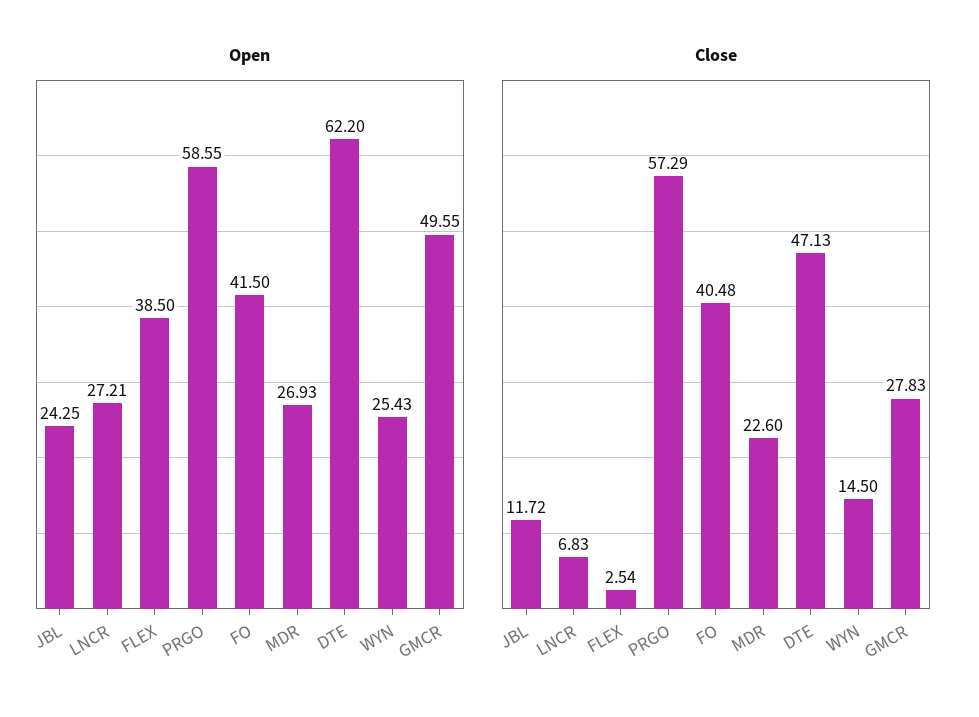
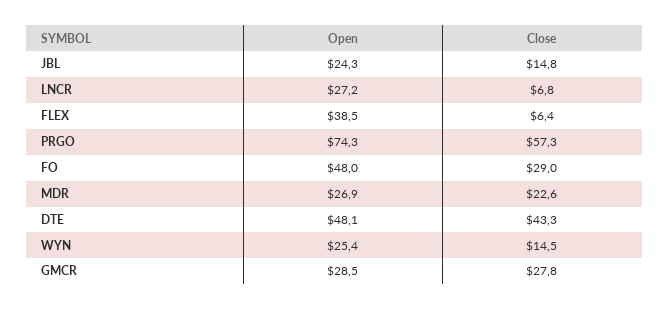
Open, PRGO: 58.55 -> 74.3
Open, FO: 41.5 -> 48
Open, DTE: 62.2 -> 48.1
Open, GMCR: 49.55 -> 28.5
Close, JBL: 11.72 -> 14.8
Close, FLEX: 2.54 -> 6.4
Close, FO: 40.48 -> 29
Close, DTE: 47.13 -> 43.3

